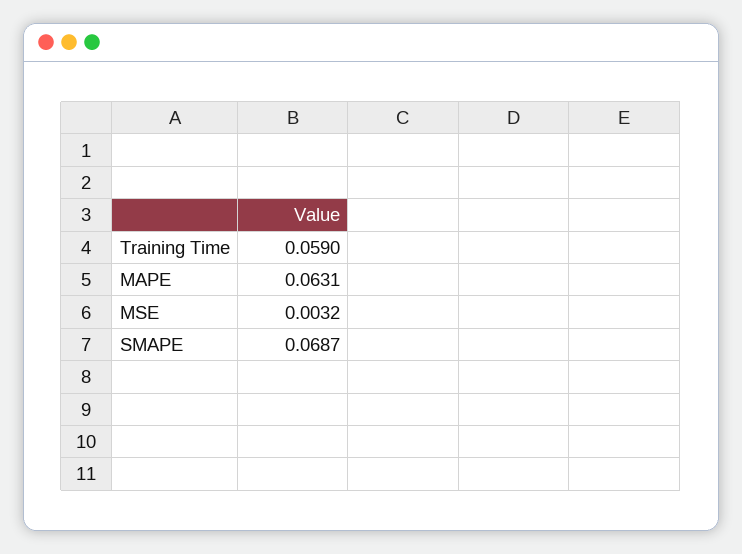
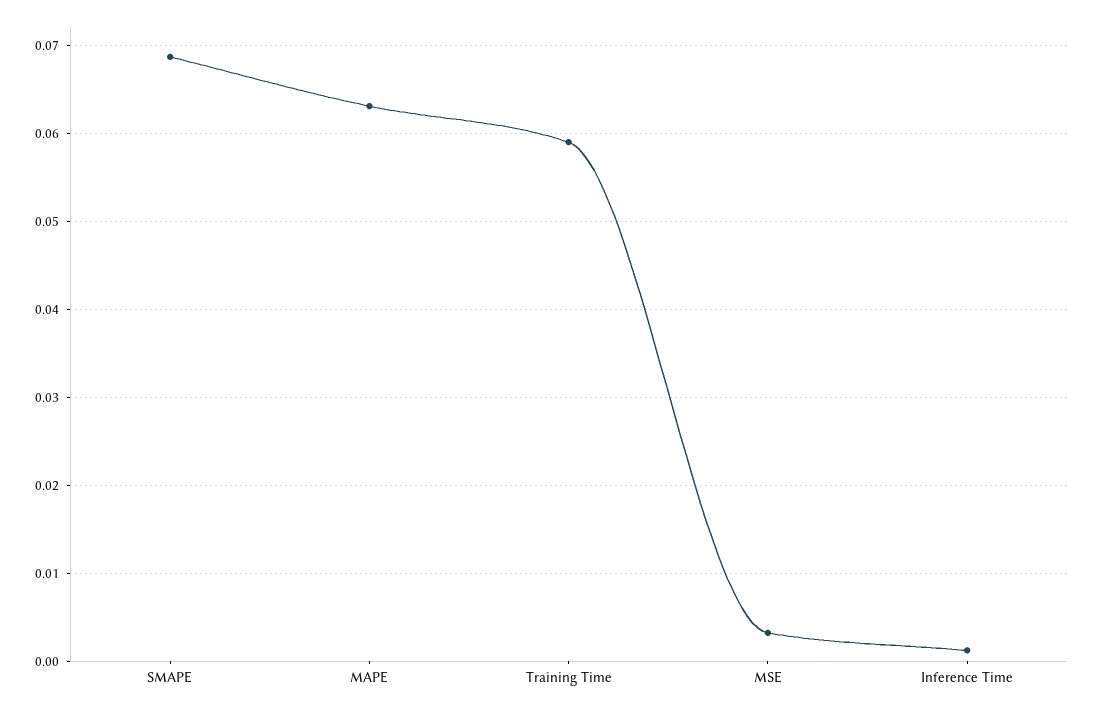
Inference Time: none -> 0.001

